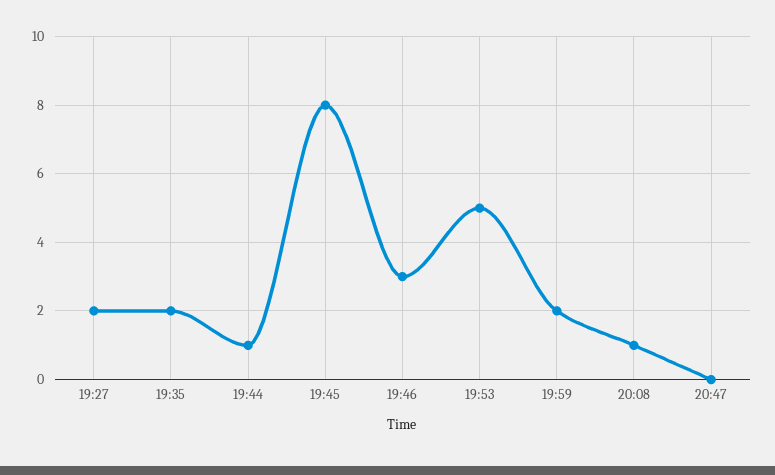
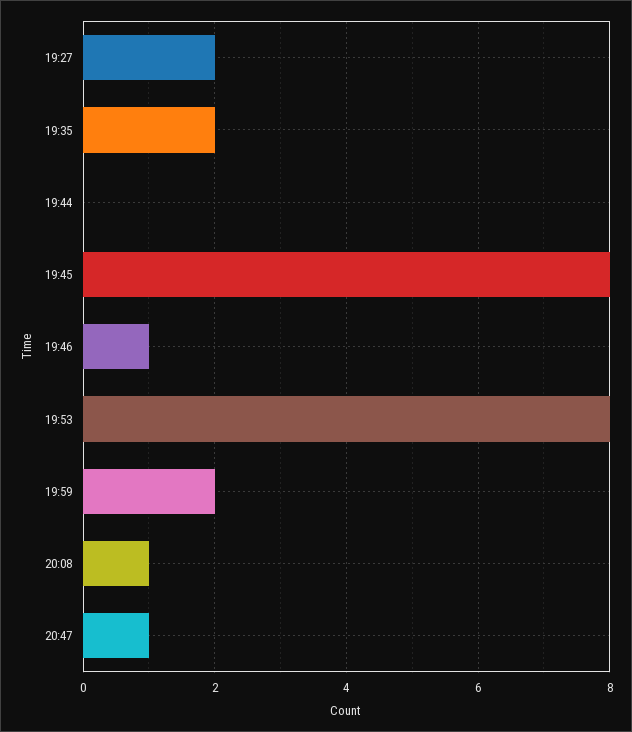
19:44: 1 -> 0
19:46: 3 -> 1
19:53: 5 -> 8
20:47: 0 -> 1

